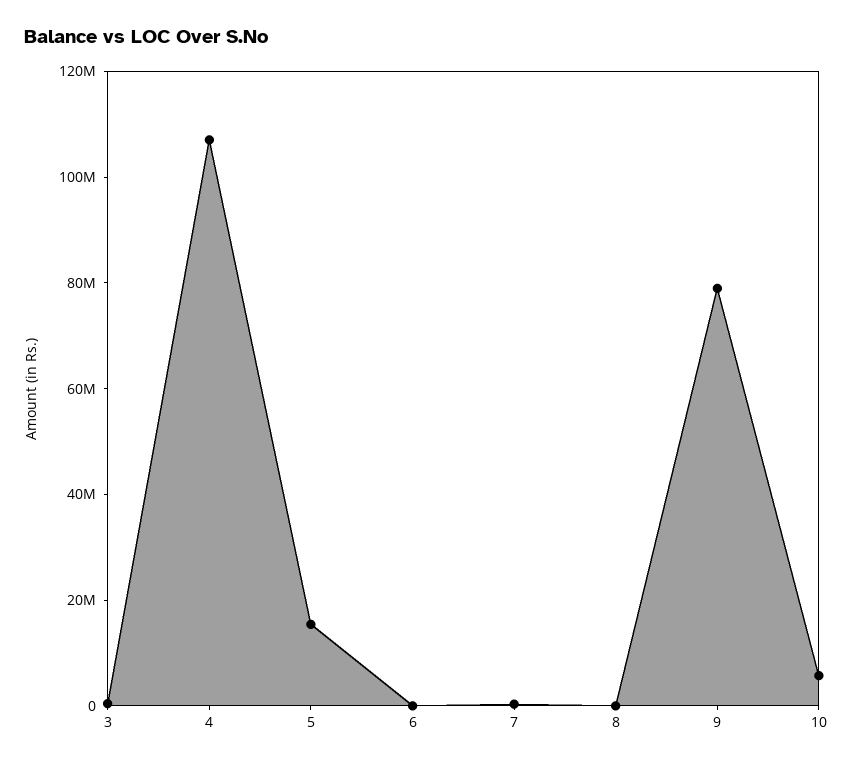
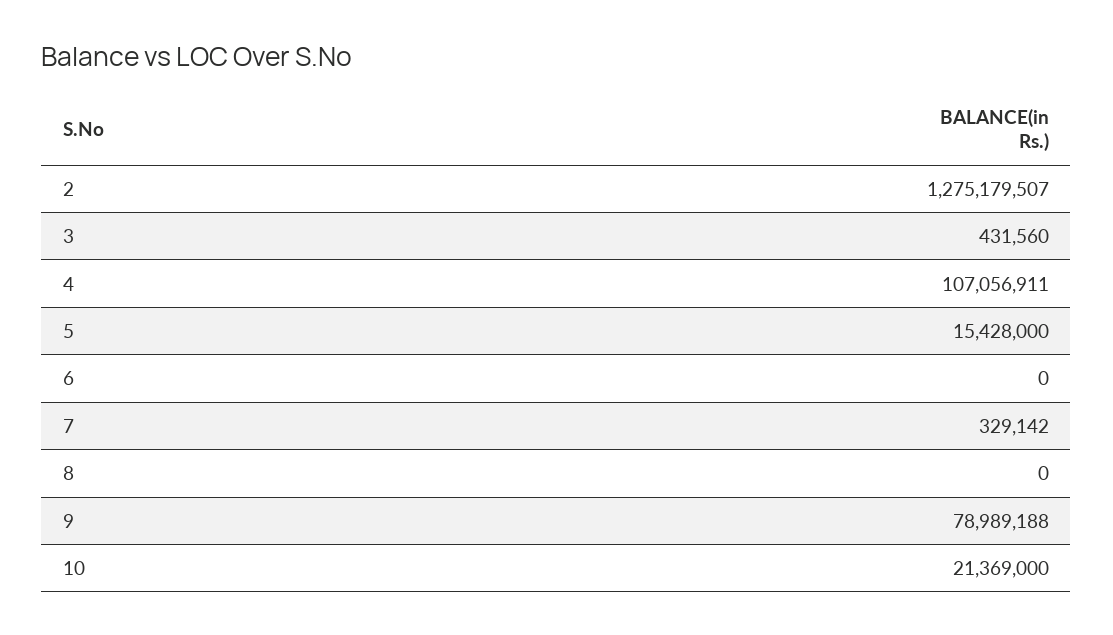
10: 5000000 -> 21369000
2: none -> 1275179507

